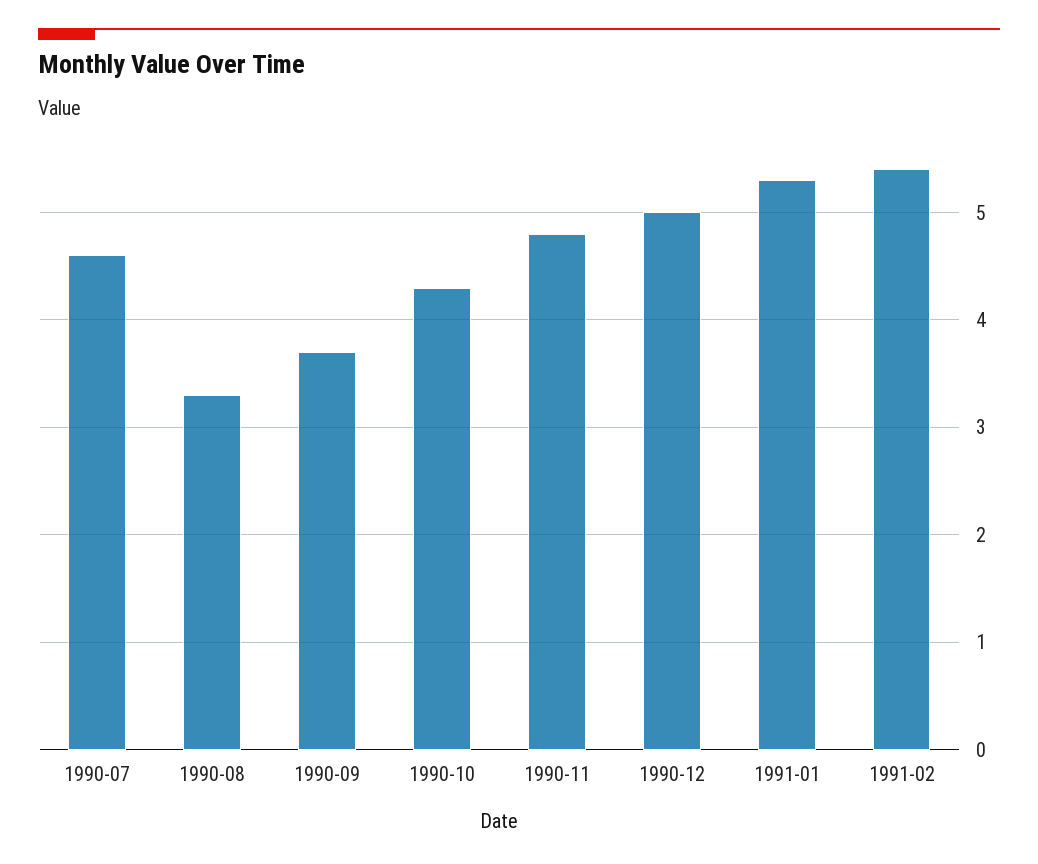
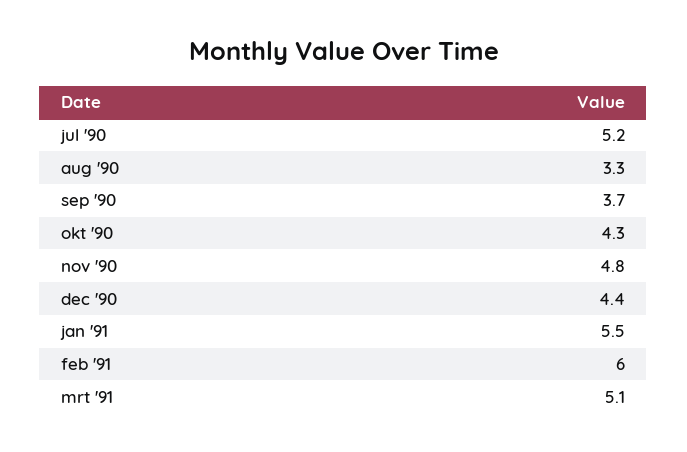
1990-07: 4.6 -> 5.2
1990-12: 5 -> 4.4
1991-01: 5.3 -> 5.5
1991-02: 5.4 -> 6
mrt '91: none -> 5.1

